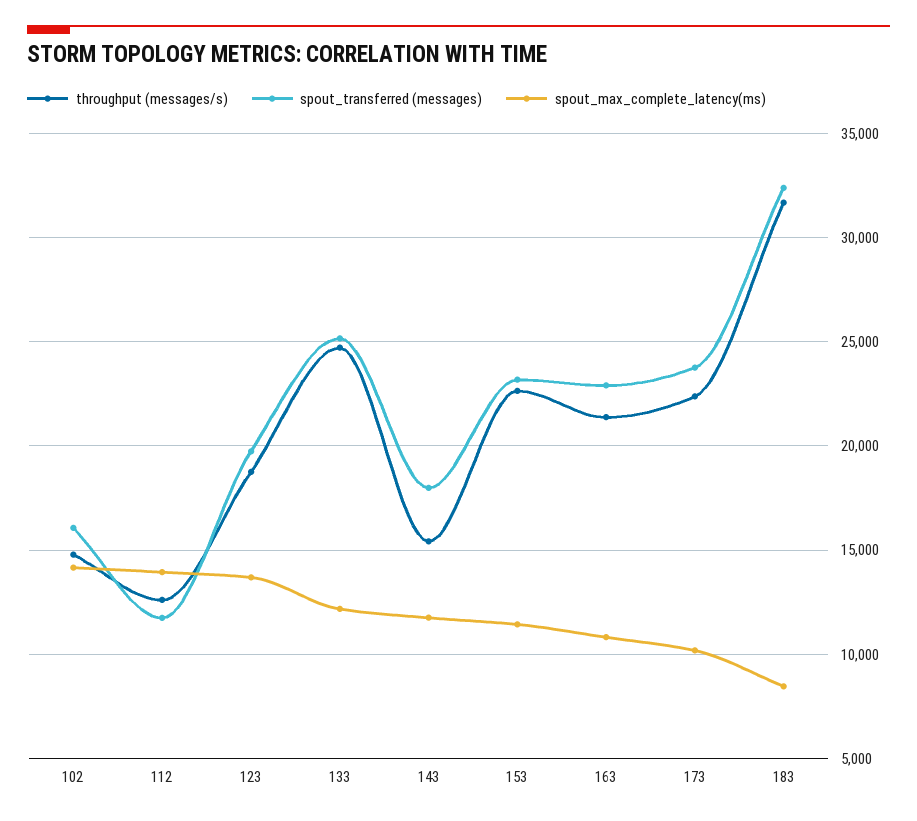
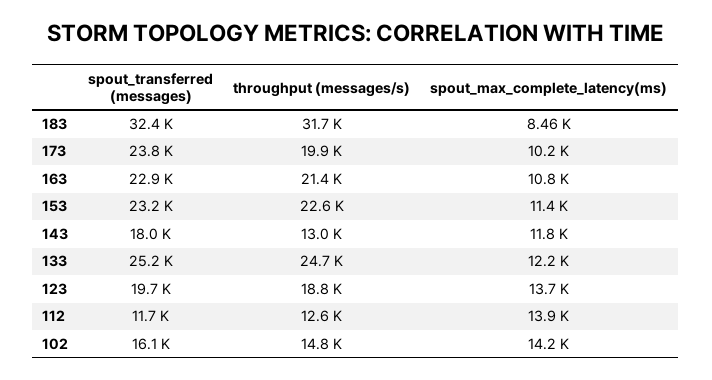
throughput (messages/s), 143: 15500 -> 13000
throughput (messages/s), 173: 22500 -> 19900

